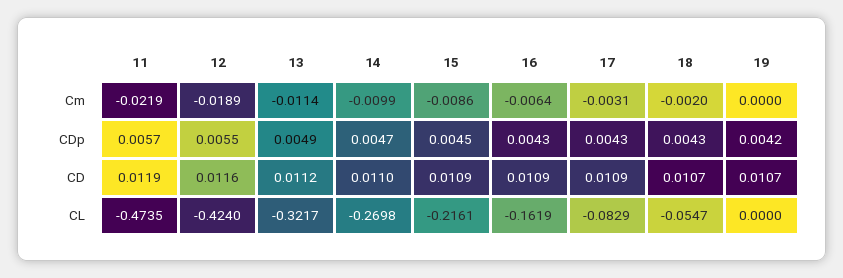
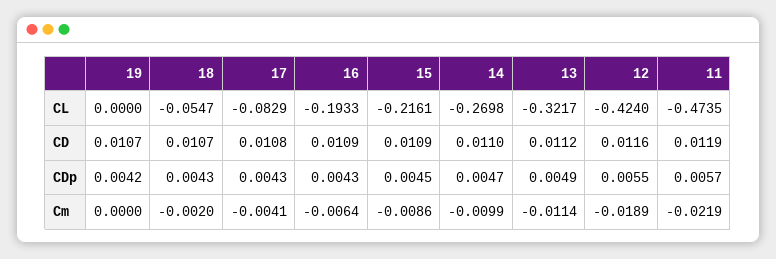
17, Cm: -0.0031 -> -0.0041
17, CD: 0.0109 -> 0.0108
16, CL: -0.1619 -> -0.1933

